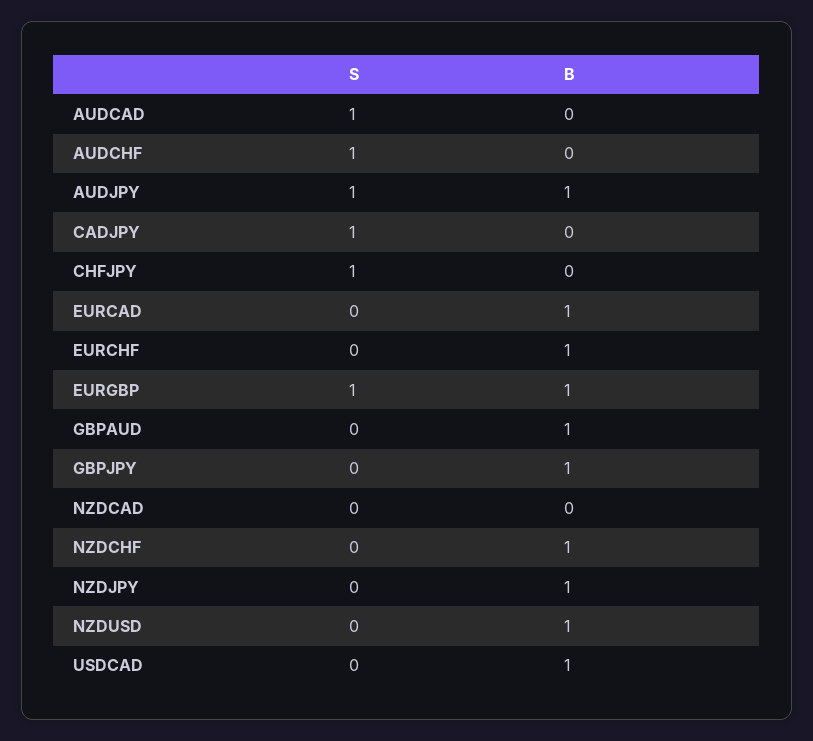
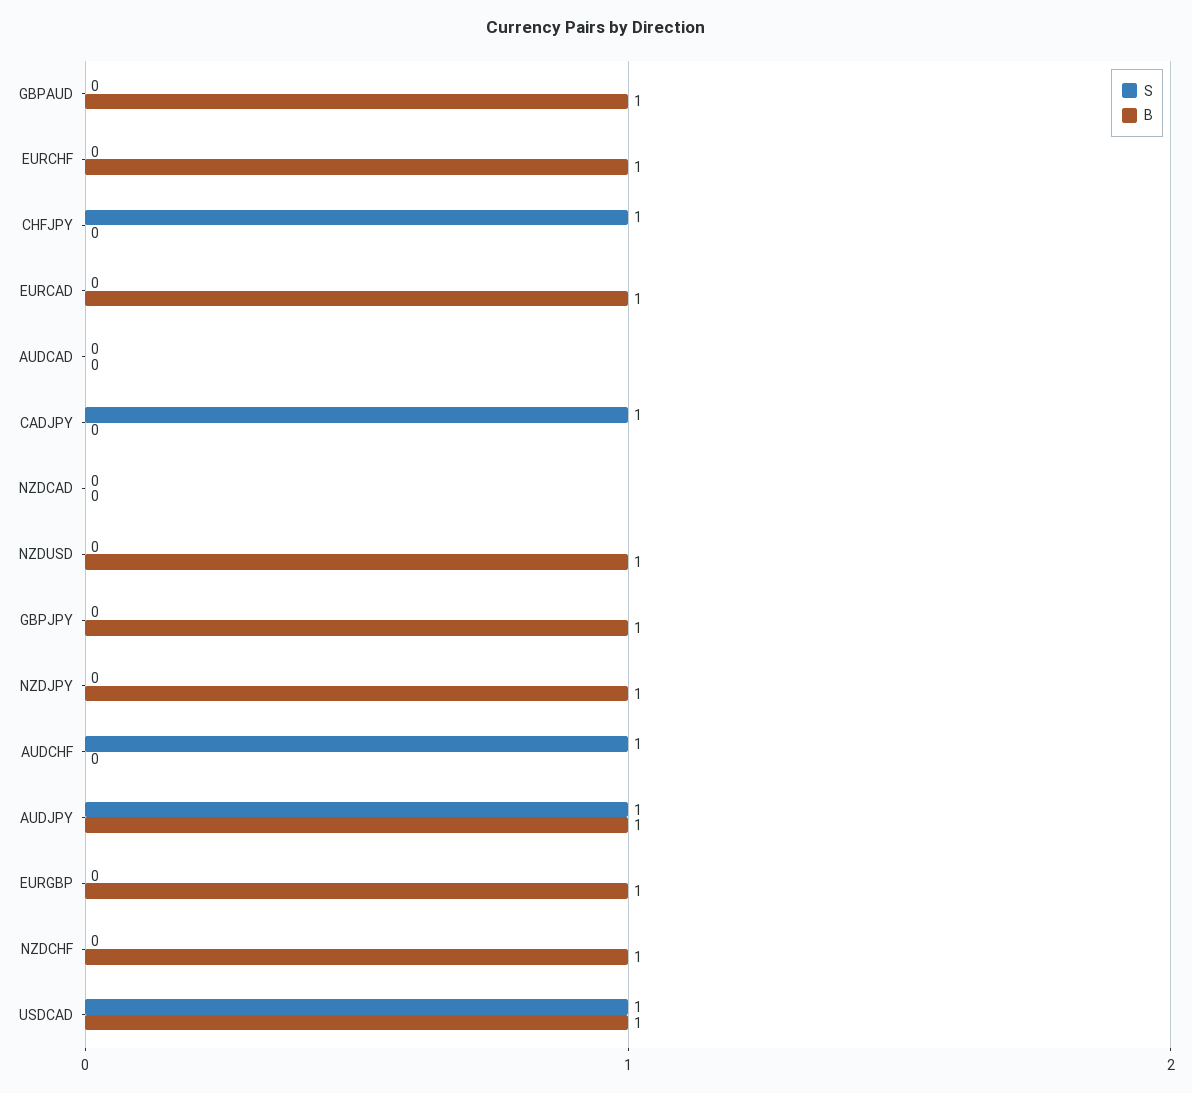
S, AUDCAD: 1 -> 0
S, EURGBP: 1 -> 0
S, USDCAD: 0 -> 1

